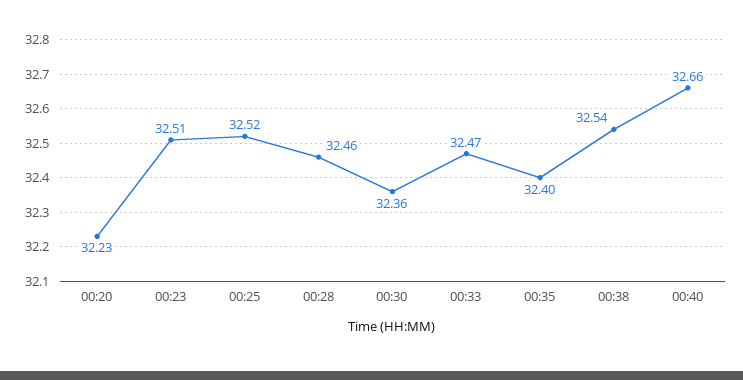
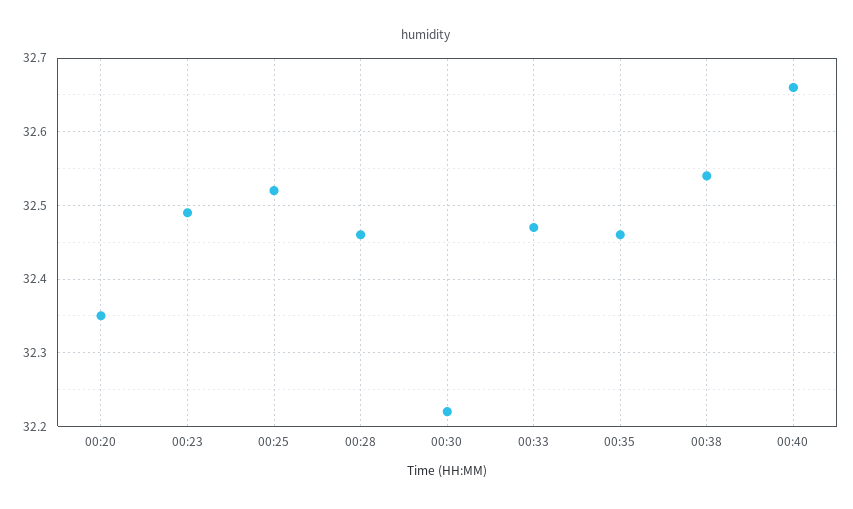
00:20: 32.23 -> 32.35
00:23: 32.51 -> 32.49
00:30: 32.36 -> 32.22
00:35: 32.4 -> 32.46

